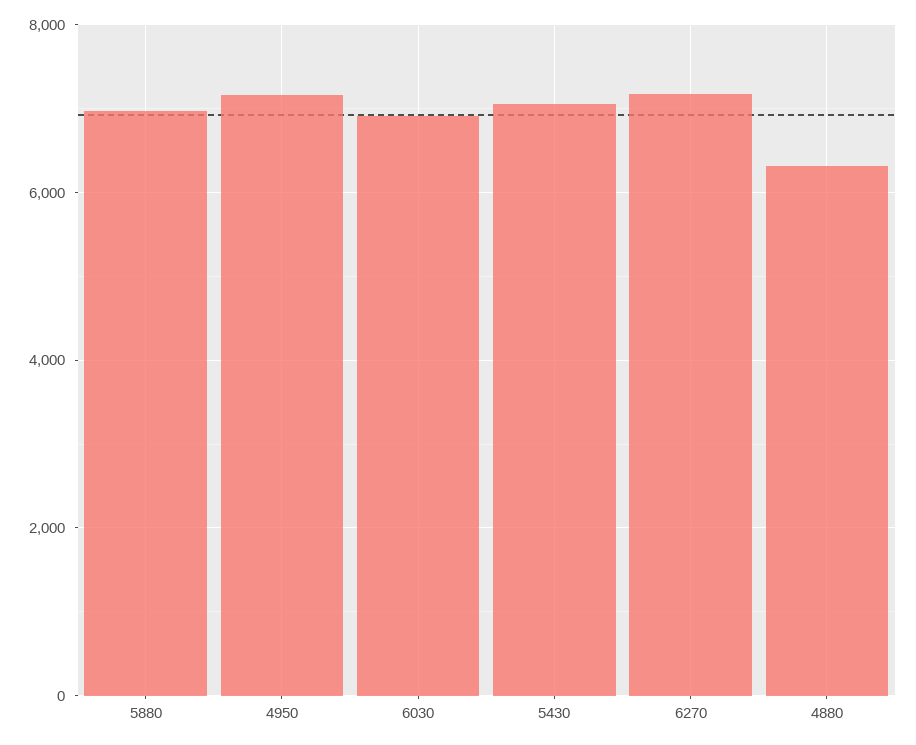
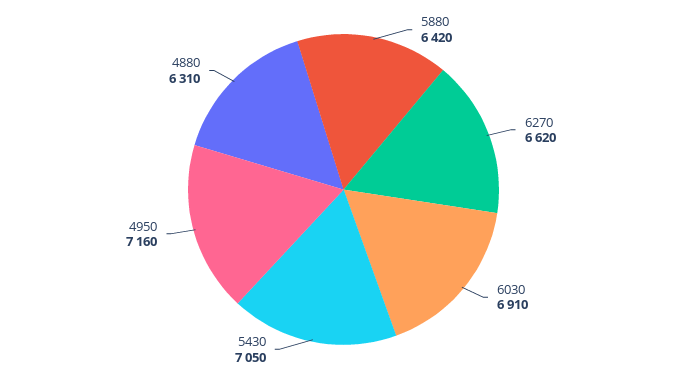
5880: 7000 -> 6420
6270: 7200 -> 6620

